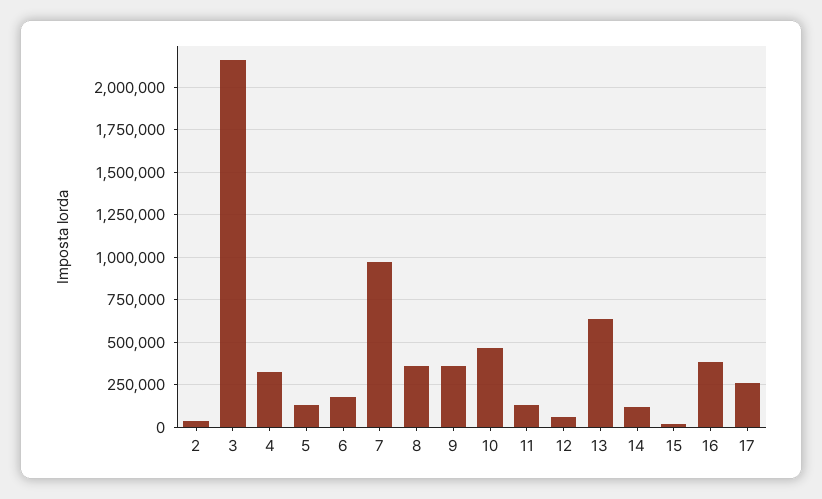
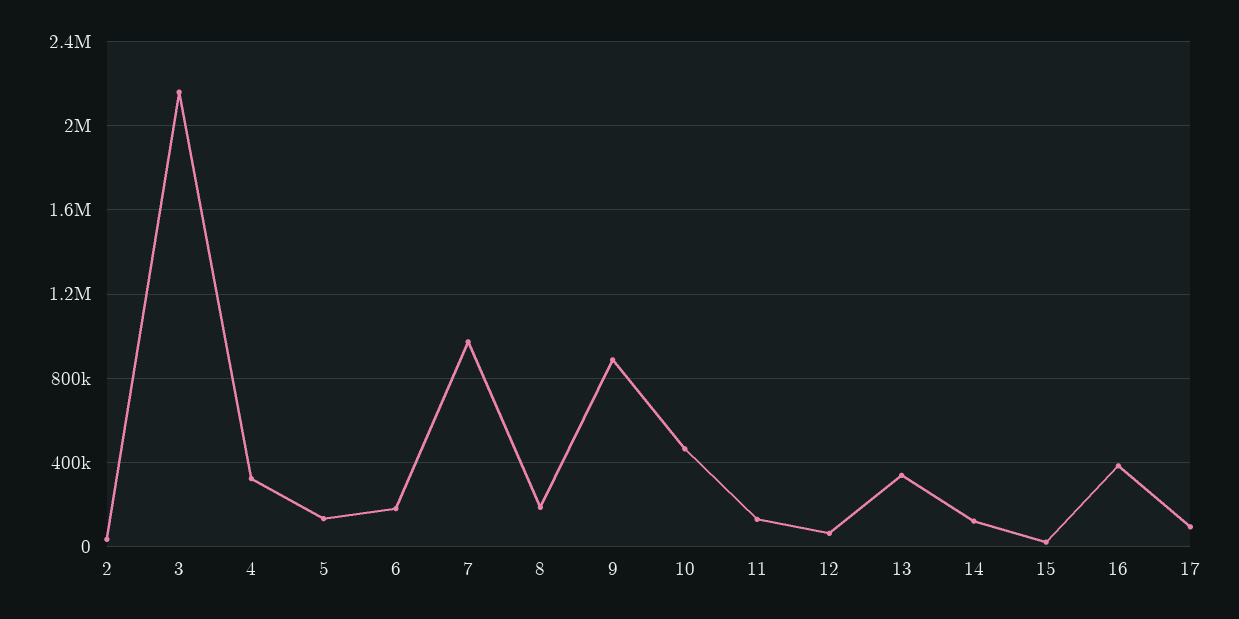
8: 350000 -> 200000
9: 350000 -> 900000
13: 650000 -> 350000
17: 250000 -> 100000

